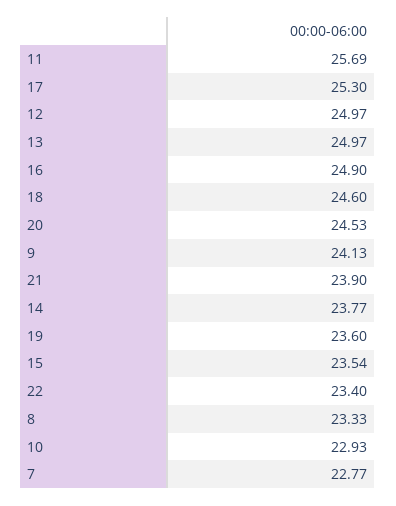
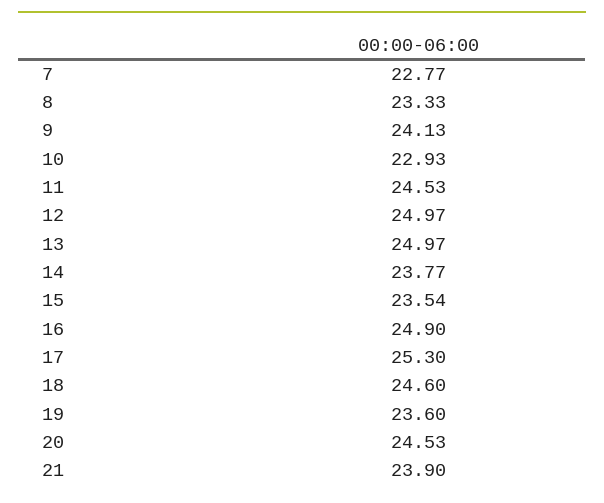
11: 25.69 -> 24.53
22: 23.4 -> none

